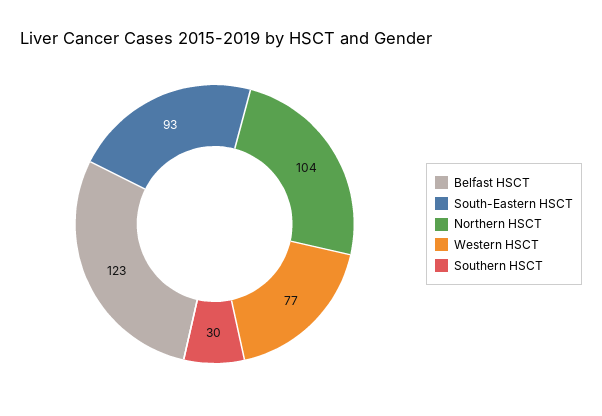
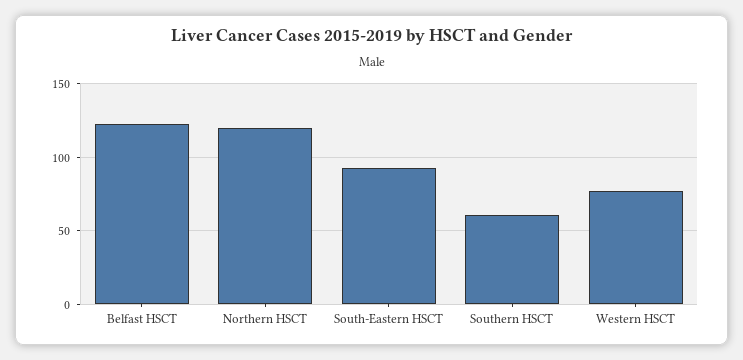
Northern HSCT: 104 -> 120
Southern HSCT: 30 -> 60

